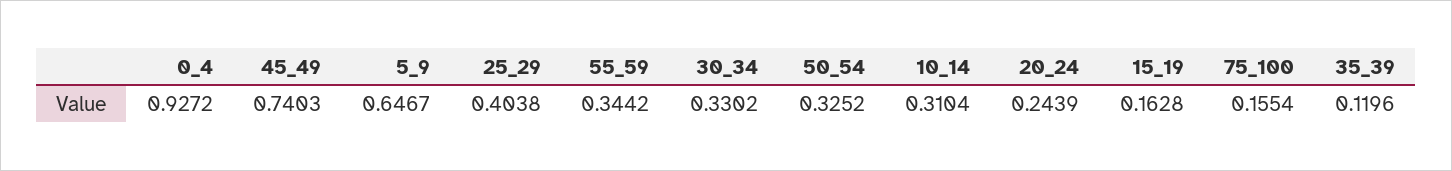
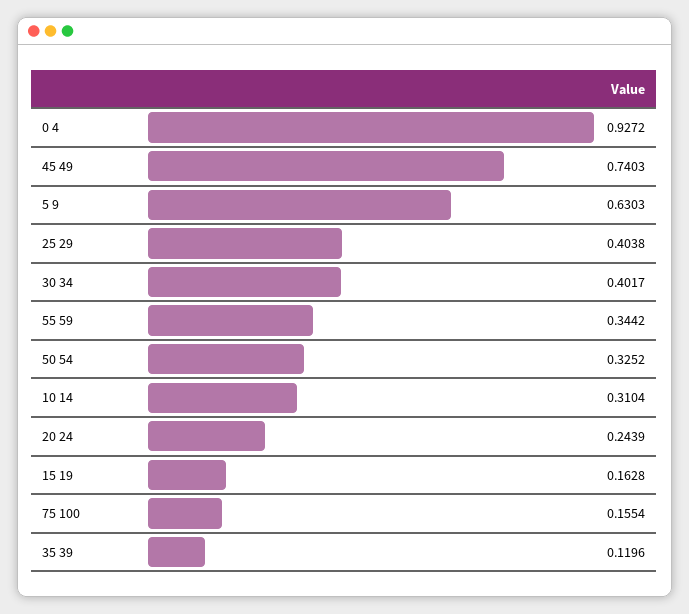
5_9: 0.6467 -> 0.6303
30_34: 0.3302 -> 0.4017

